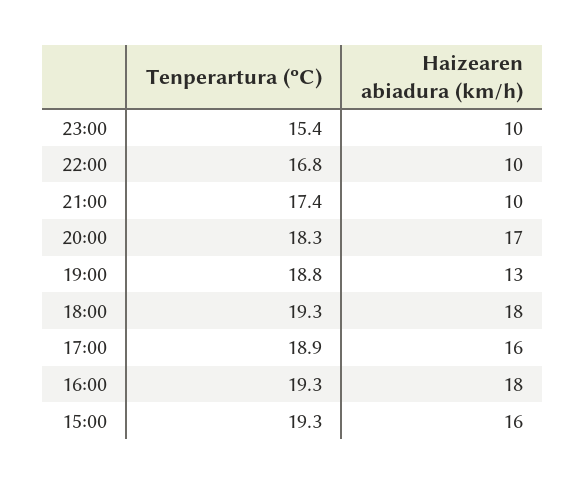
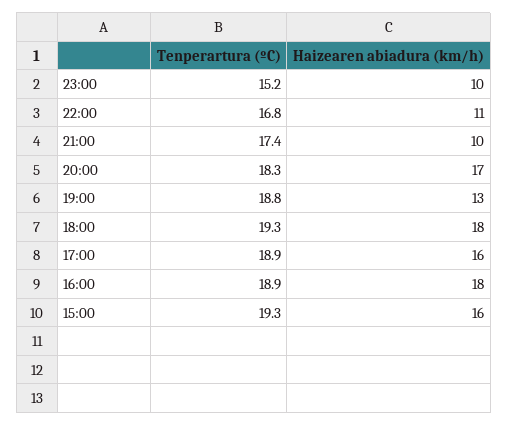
Tenperartura (ºC), 23:00: 15.4 -> 15.2
Haizearen abiadura (km/h), 22:00: 10 -> 11
Tenperartura (ºC), 16:00: 19.3 -> 18.9

